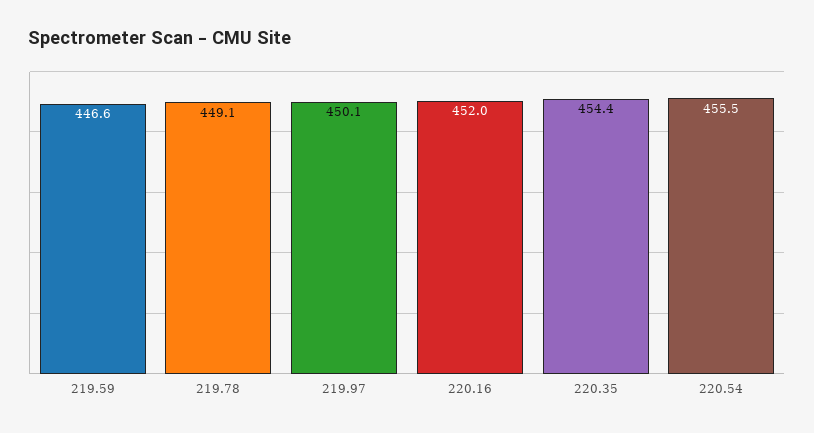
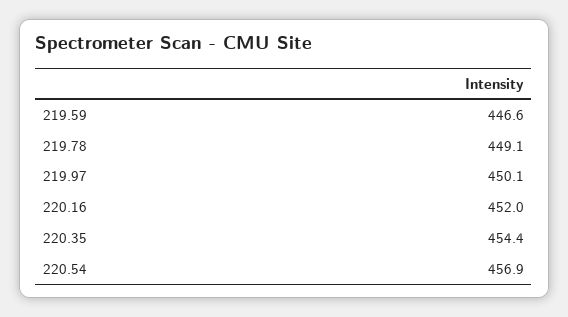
220.54: 455.5 -> 456.9

